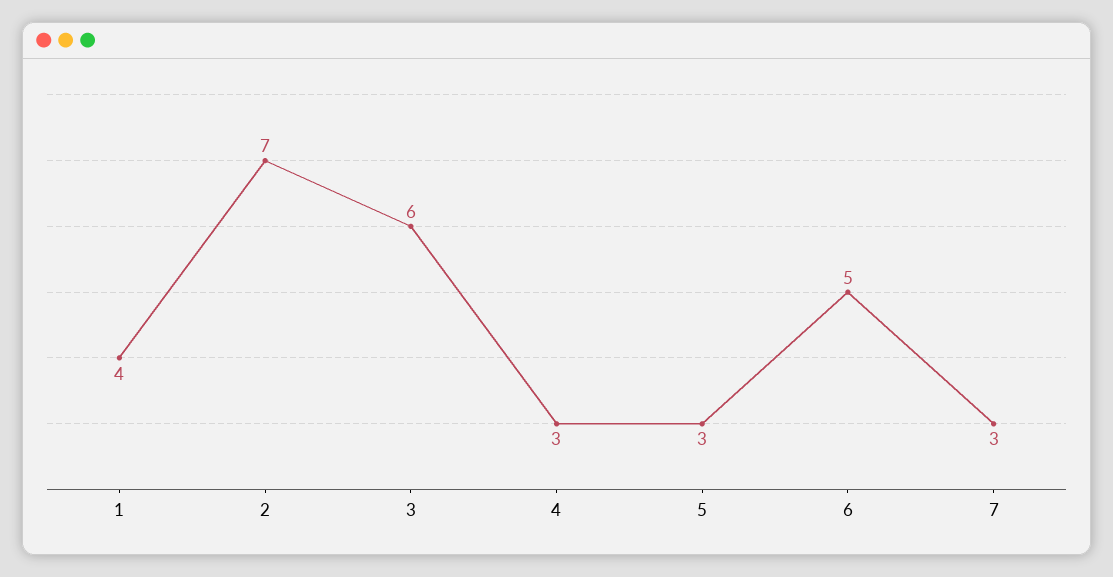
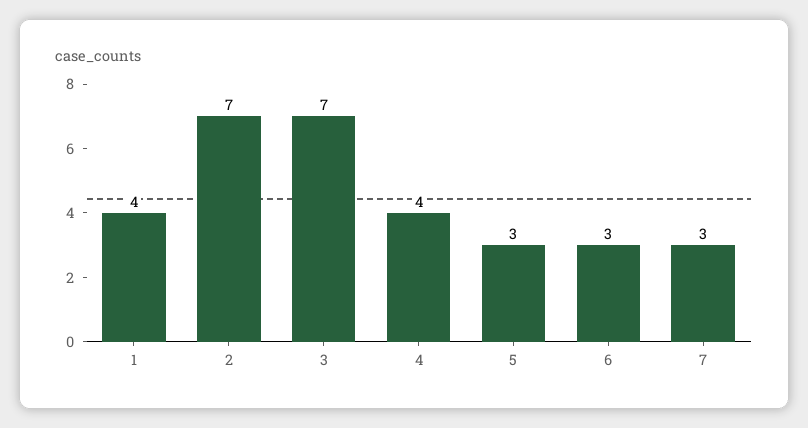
3: 6 -> 7
4: 3 -> 4
6: 5 -> 3

